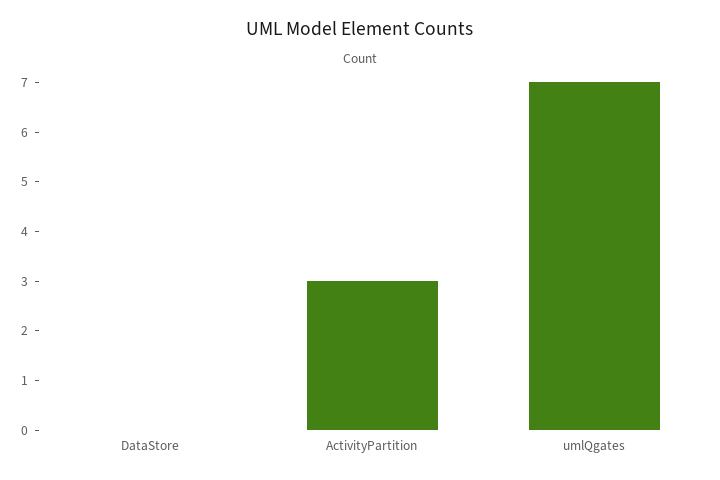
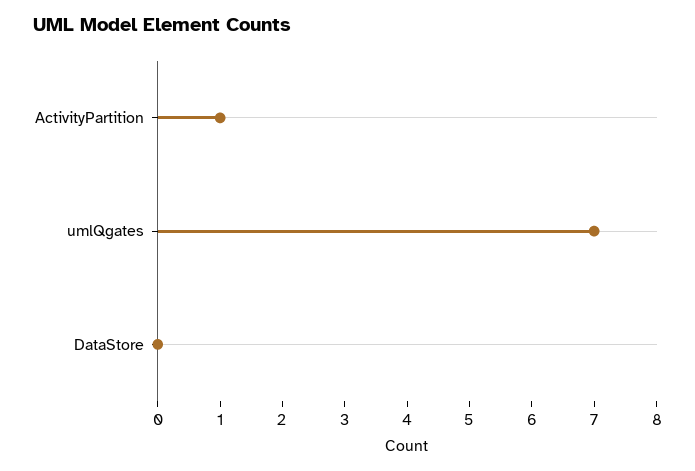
ActivityPartition: 3 -> 1

